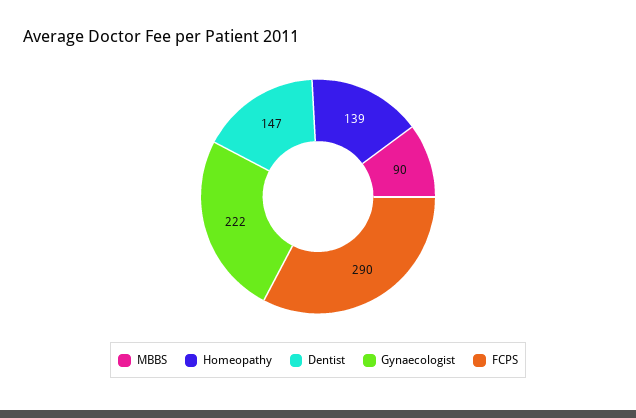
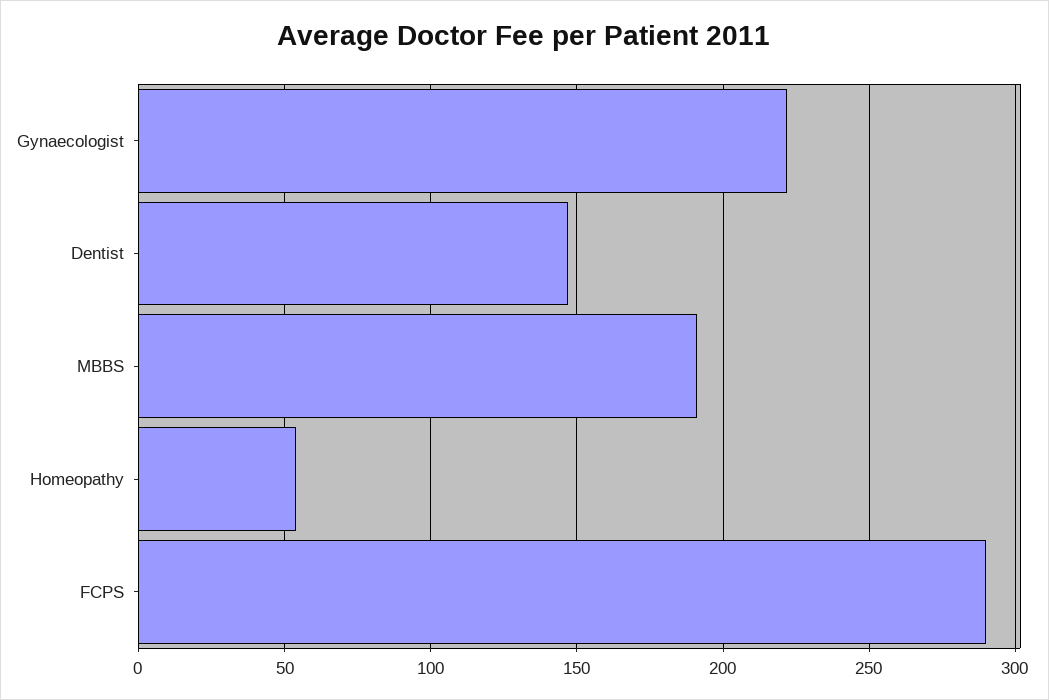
MBBS: 90 -> 190
Homeopathy: 139 -> 55

